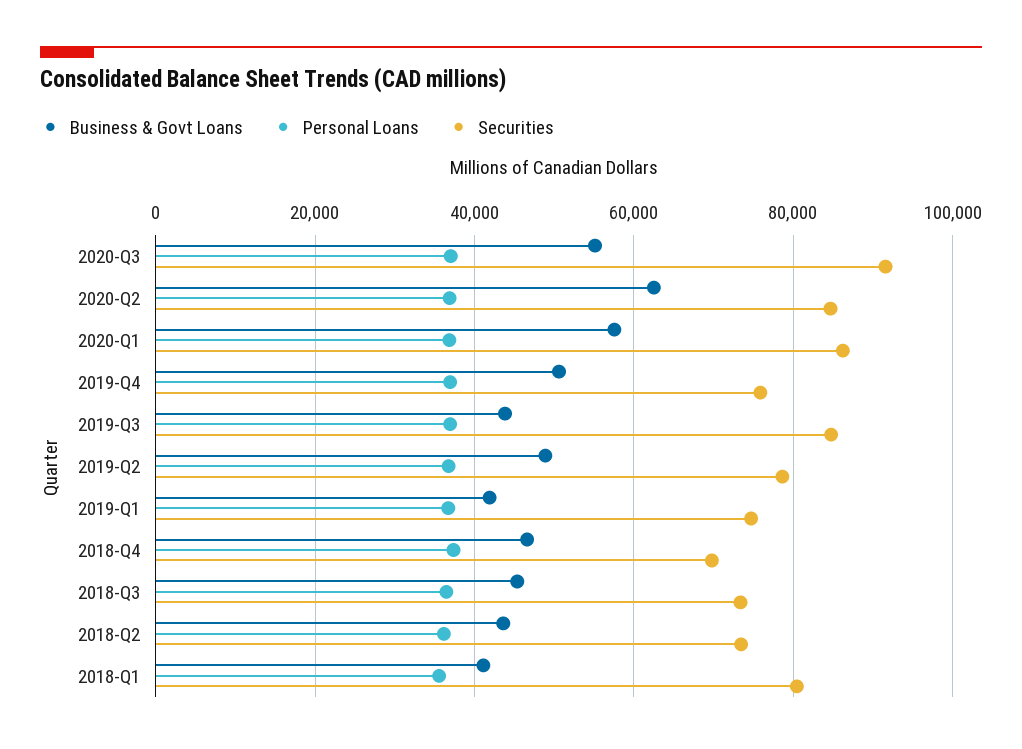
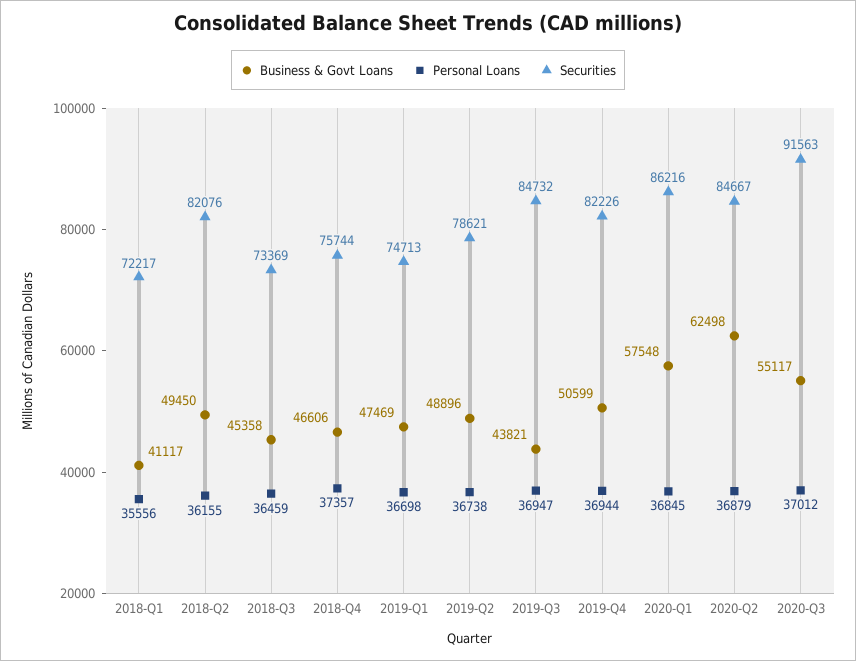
Securities, 2019-Q4: 76000 -> 82226
Business & Govt Loans, 2019-Q1: 42000 -> 47469
Securities, 2018-Q4: 70000 -> 75744
Business & Govt Loans, 2018-Q2: 44000 -> 49450
Securities, 2018-Q2: 74000 -> 82076
Securities, 2018-Q1: 80000 -> 72217

